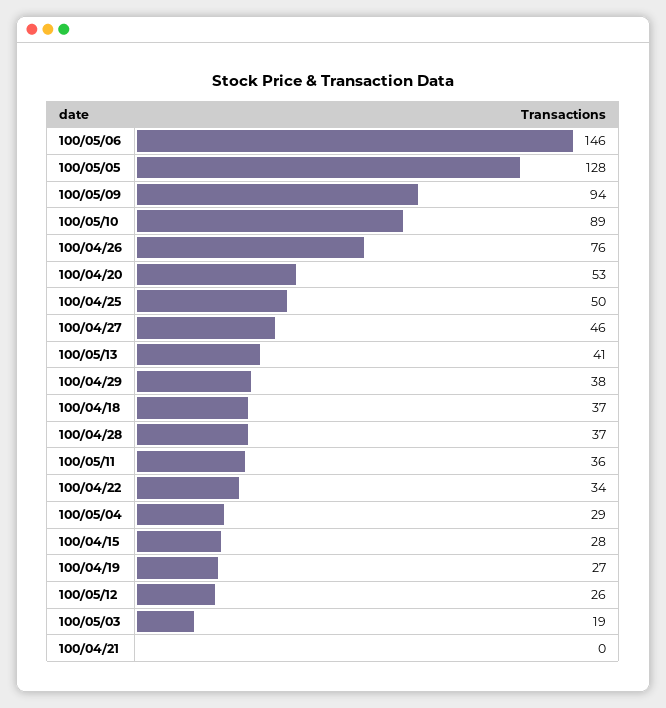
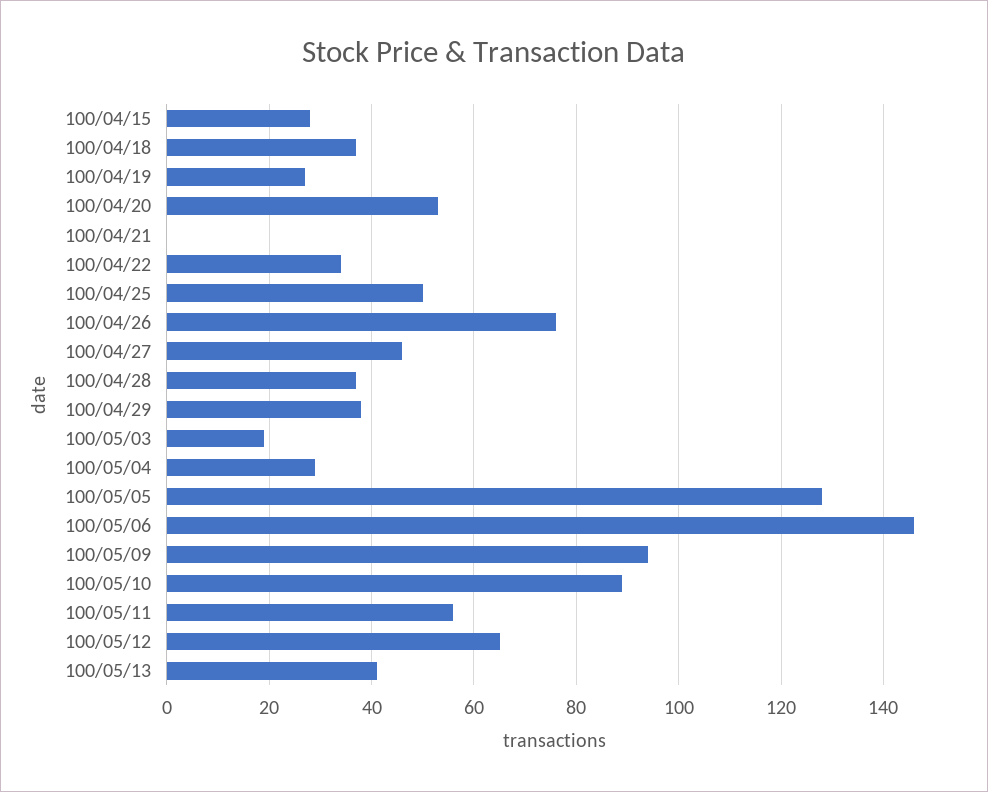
100/05/11: 36 -> 55
100/05/12: 26 -> 65

